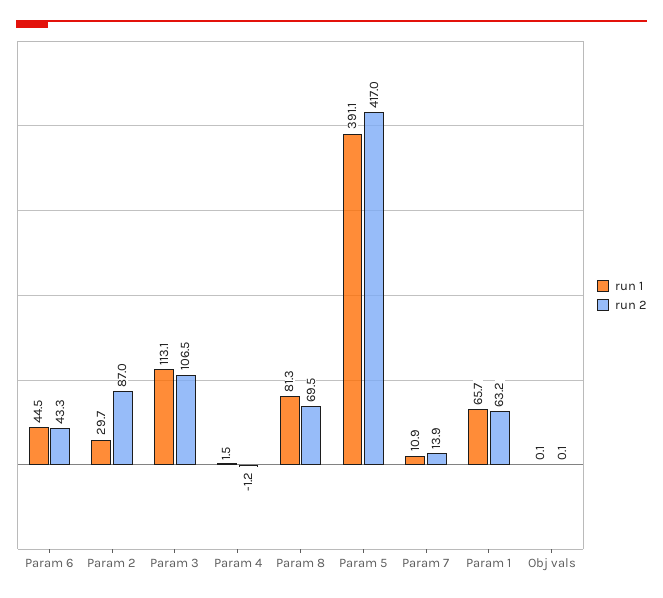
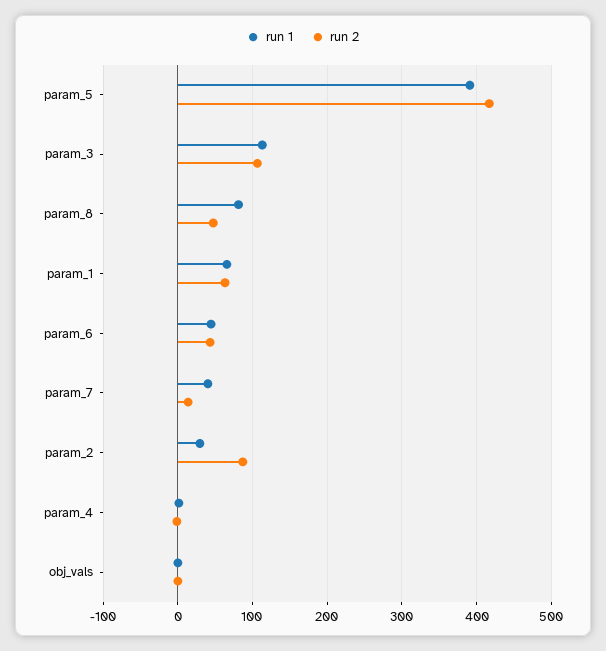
run 2, Param 8: 69.5 -> 50
run 1, Param 7: 10.9 -> 40

